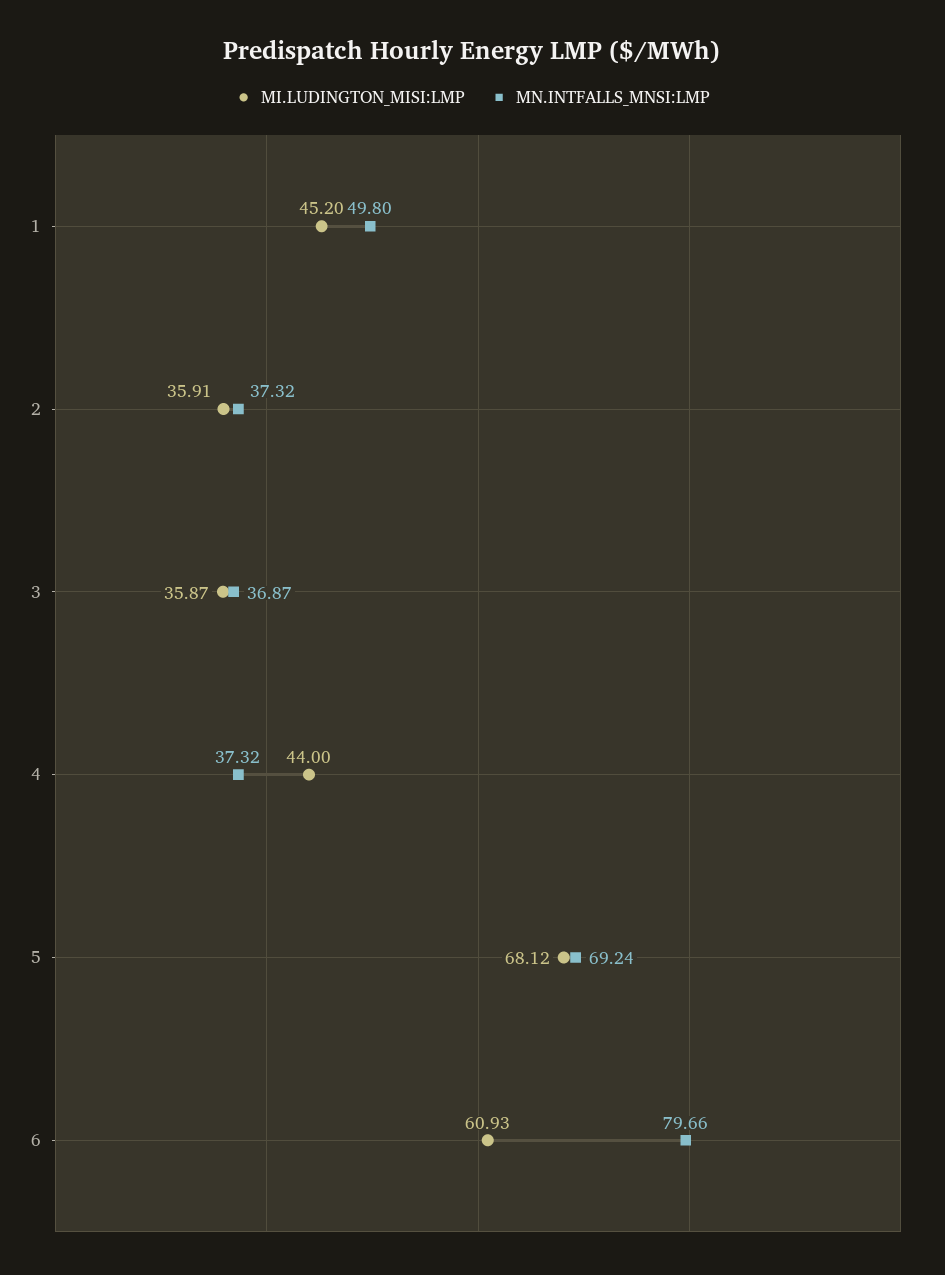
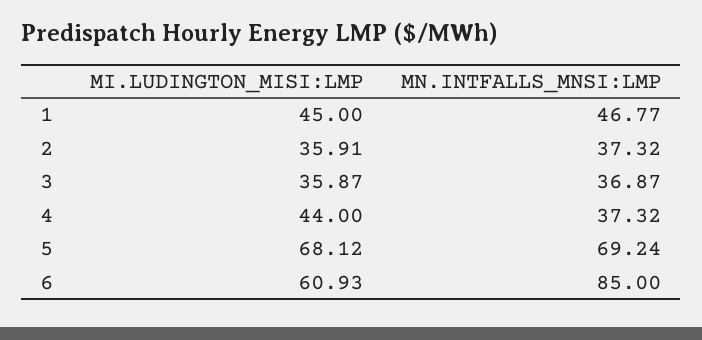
MI.LUDINGTON_MISI:LMP, 1: 45.2 -> 45
MN.INTFALLS_MNSI:LMP, 1: 49.8 -> 46.77
MN.INTFALLS_MNSI:LMP, 6: 79.66 -> 85

